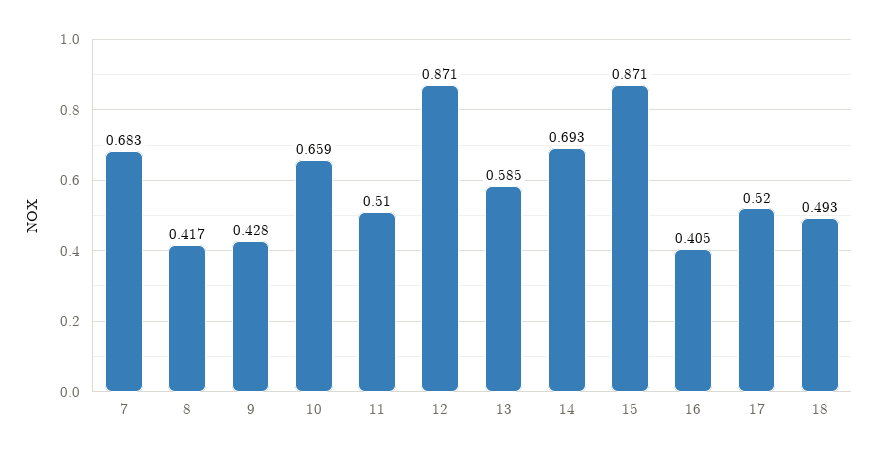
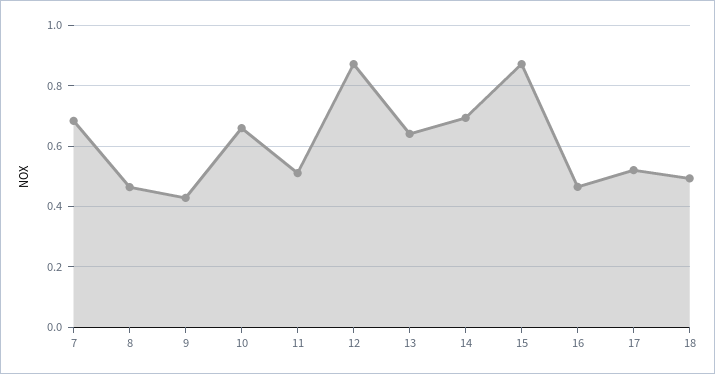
8: 0.417 -> 0.46
13: 0.585 -> 0.64
16: 0.405 -> 0.46

